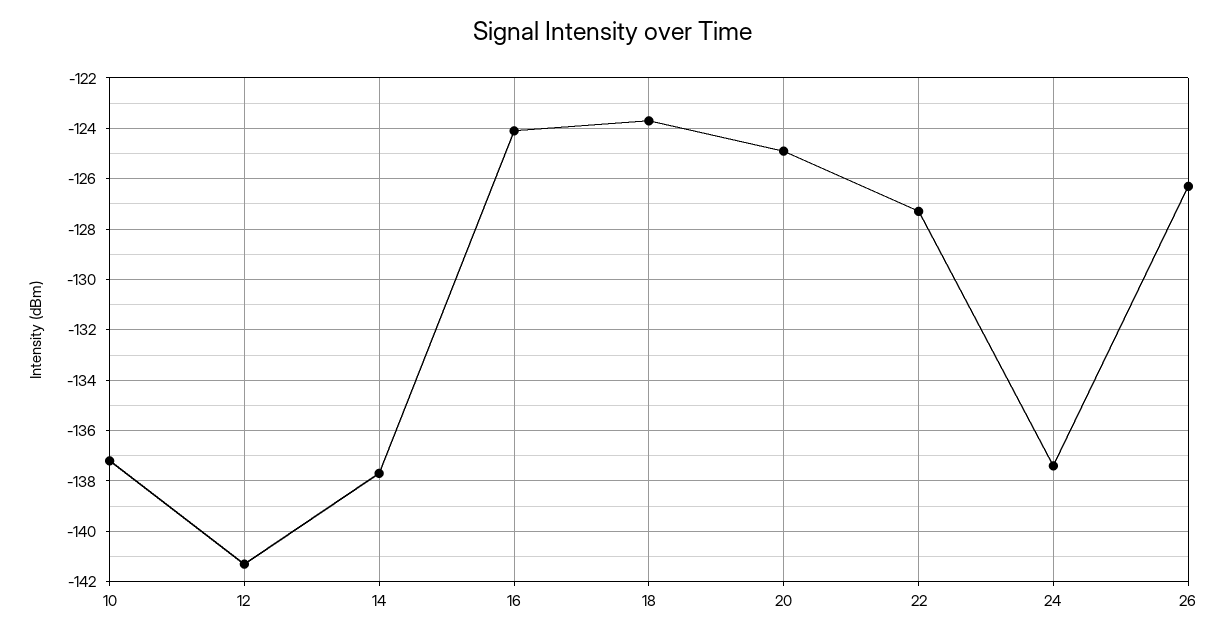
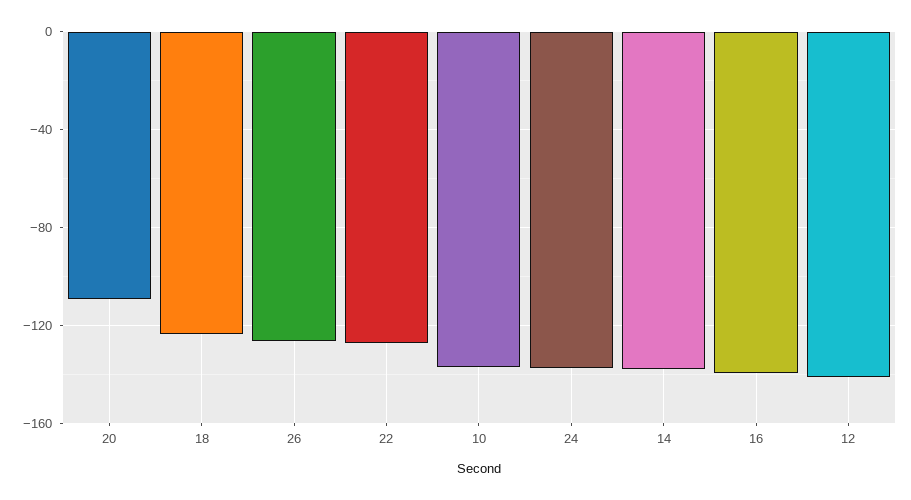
16: -124 -> -140
20: -125 -> -110

